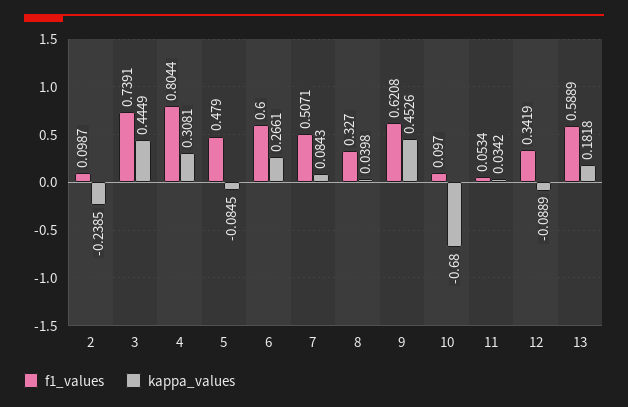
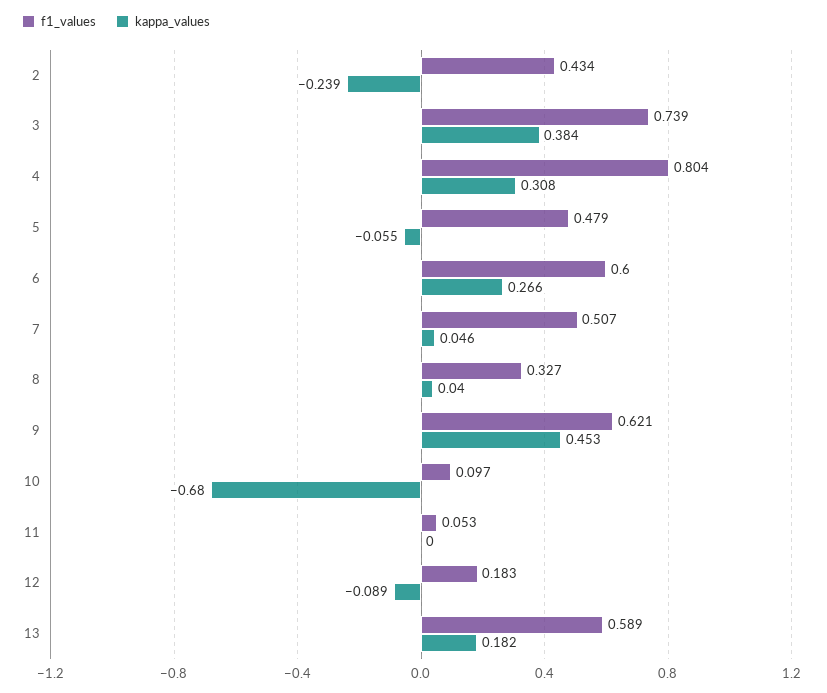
f1_values, 2: 0.0987 -> 0.434
kappa_values, 3: 0.4449 -> 0.384
kappa_values, 5: -0.0845 -> -0.055
kappa_values, 7: 0.0843 -> 0.046
kappa_values, 11: 0.0342 -> 0
f1_values, 12: 0.3419 -> 0.183

